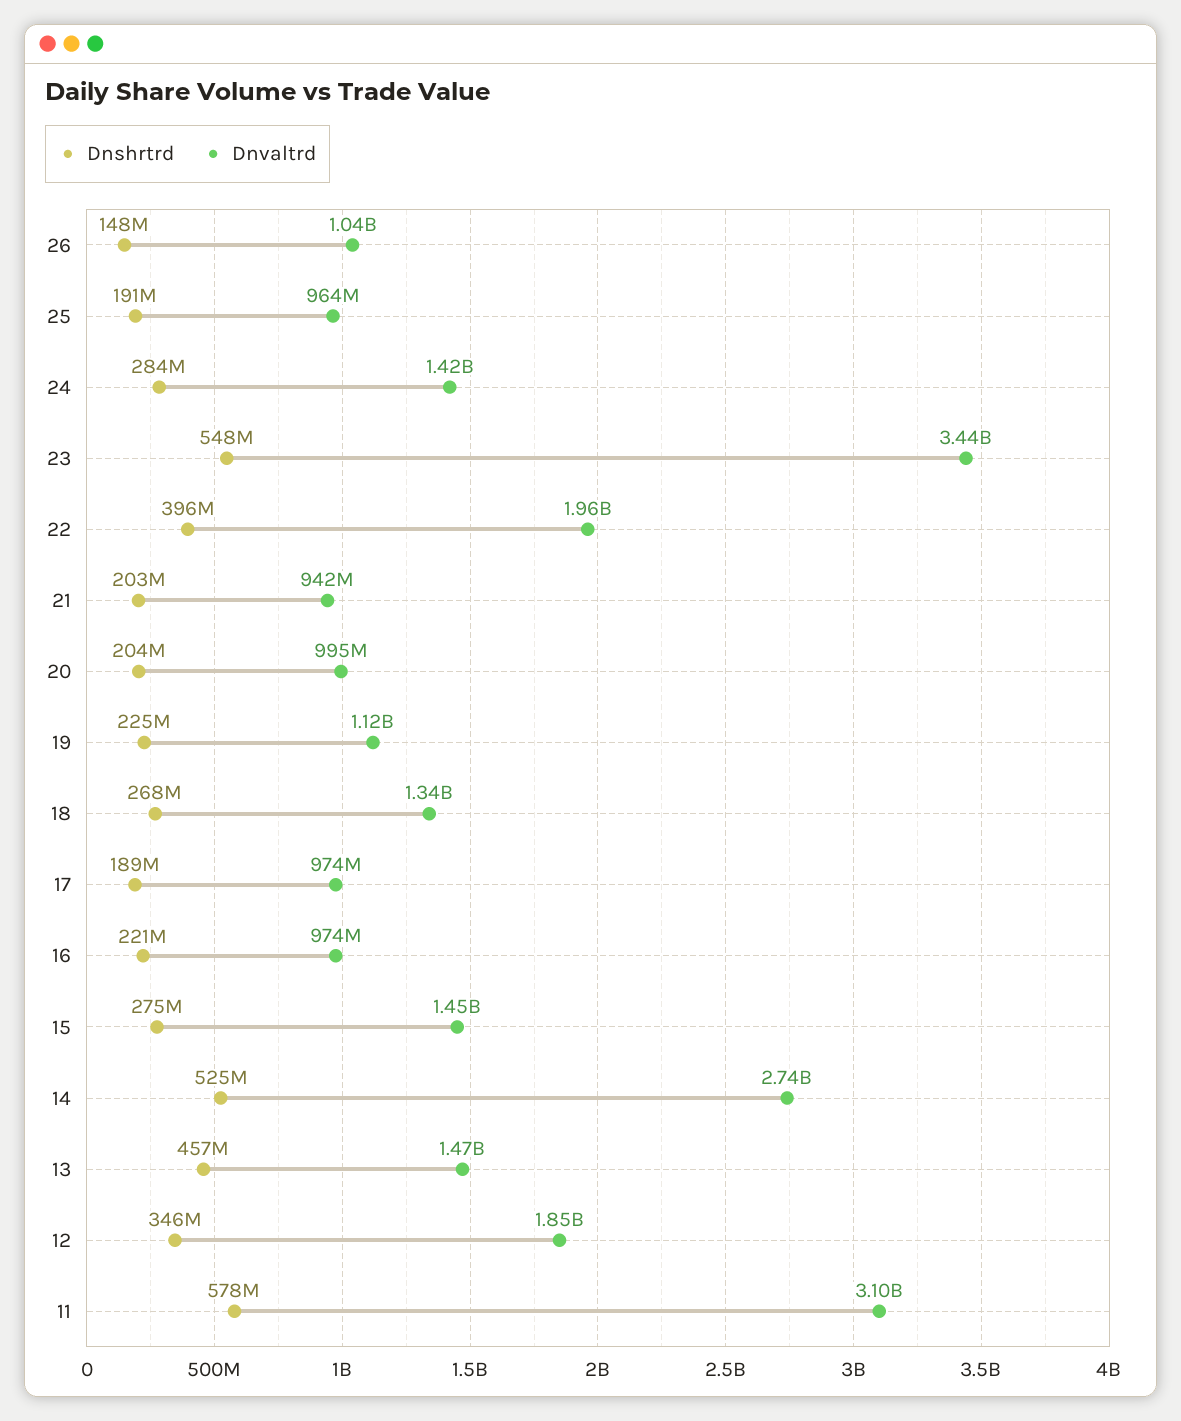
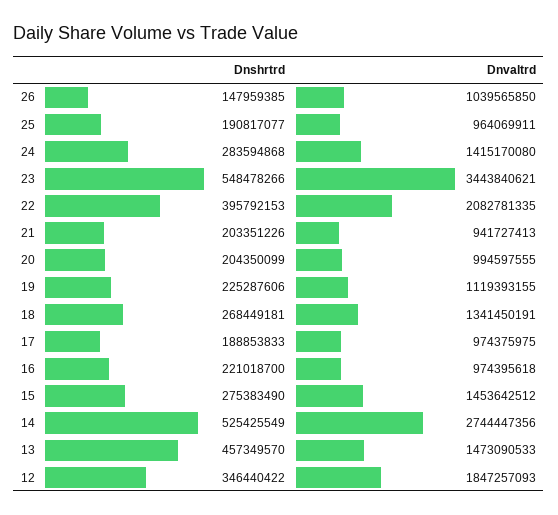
Dnvaltrd, 22: 1960000000 -> 2082781335
Dnshrtrd, 11: 578000000 -> none
Dnvaltrd, 11: 3100000000 -> none

